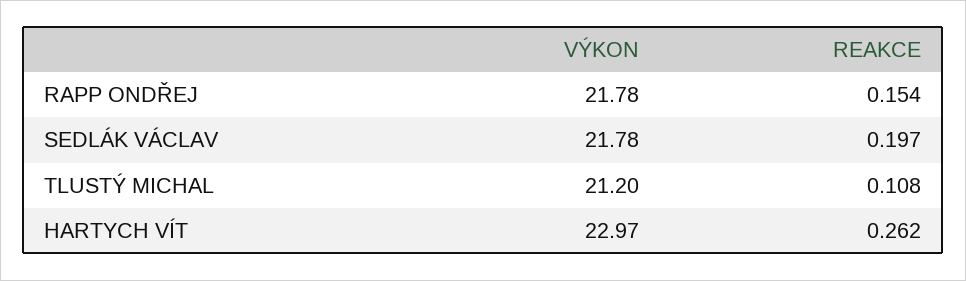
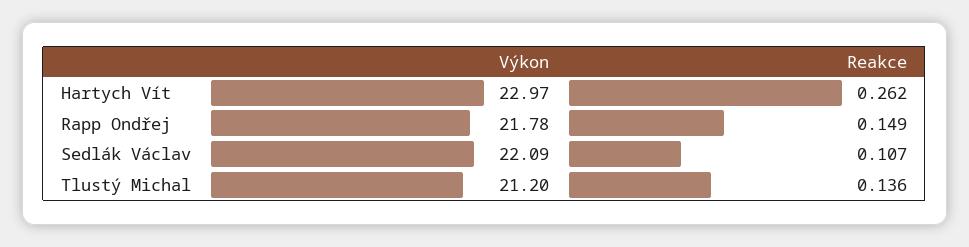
REAKCE, RAPP ONDŘEJ: 0.154 -> 0.149
VÝKON, SEDLÁK VÁCLAV: 21.78 -> 22.09
REAKCE, SEDLÁK VÁCLAV: 0.197 -> 0.107
REAKCE, TLUSTÝ MICHAL: 0.108 -> 0.136

